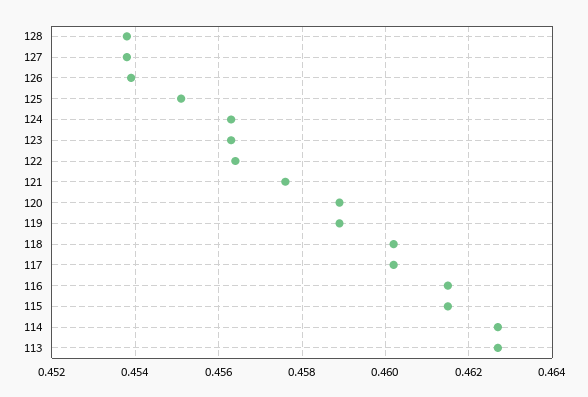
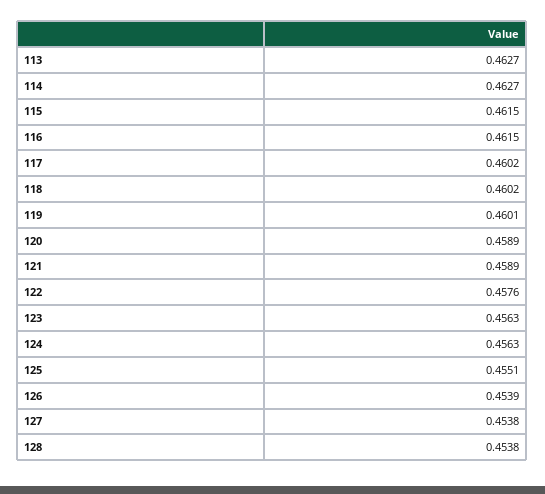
122: 0.4565 -> 0.4576
121: 0.4575 -> 0.4589
119: 0.459 -> 0.4601

